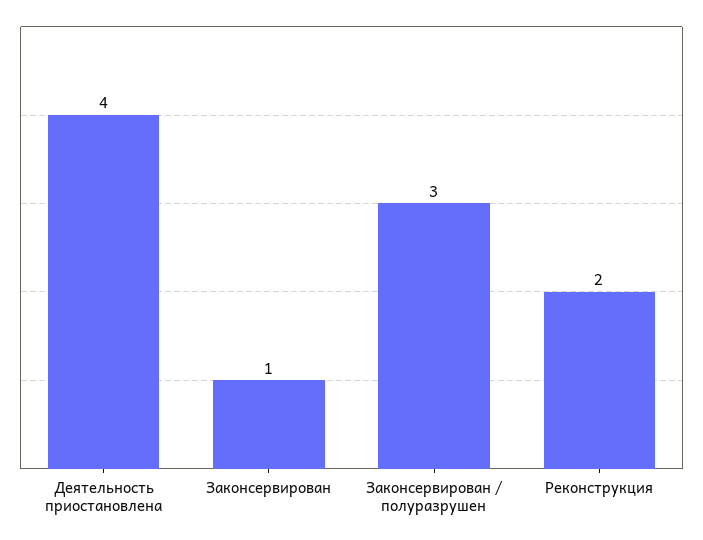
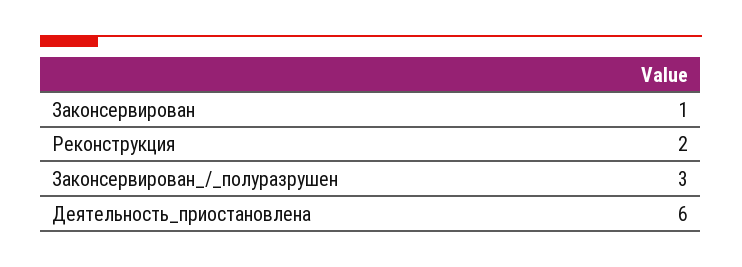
Деятельность приостановлена: 4 -> 6

